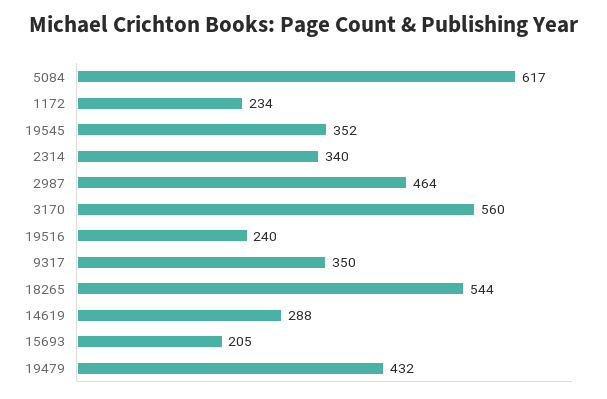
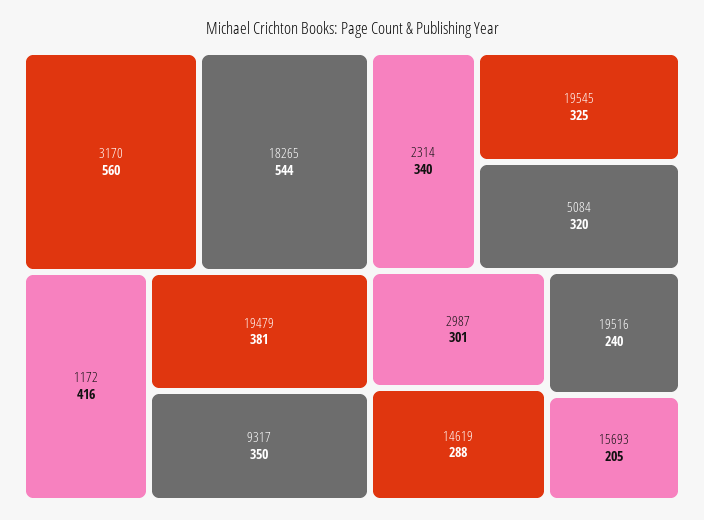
5084: 617 -> 320
1172: 234 -> 416
19545: 352 -> 325
2987: 464 -> 301
19479: 432 -> 381

